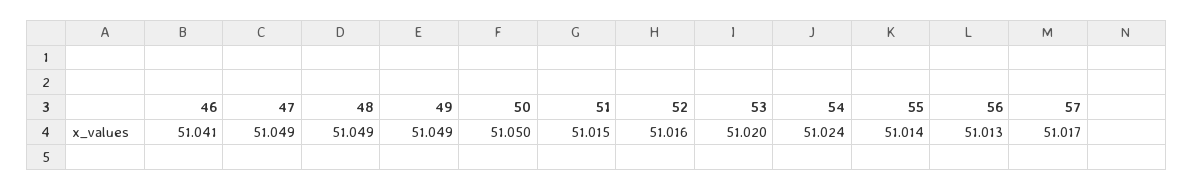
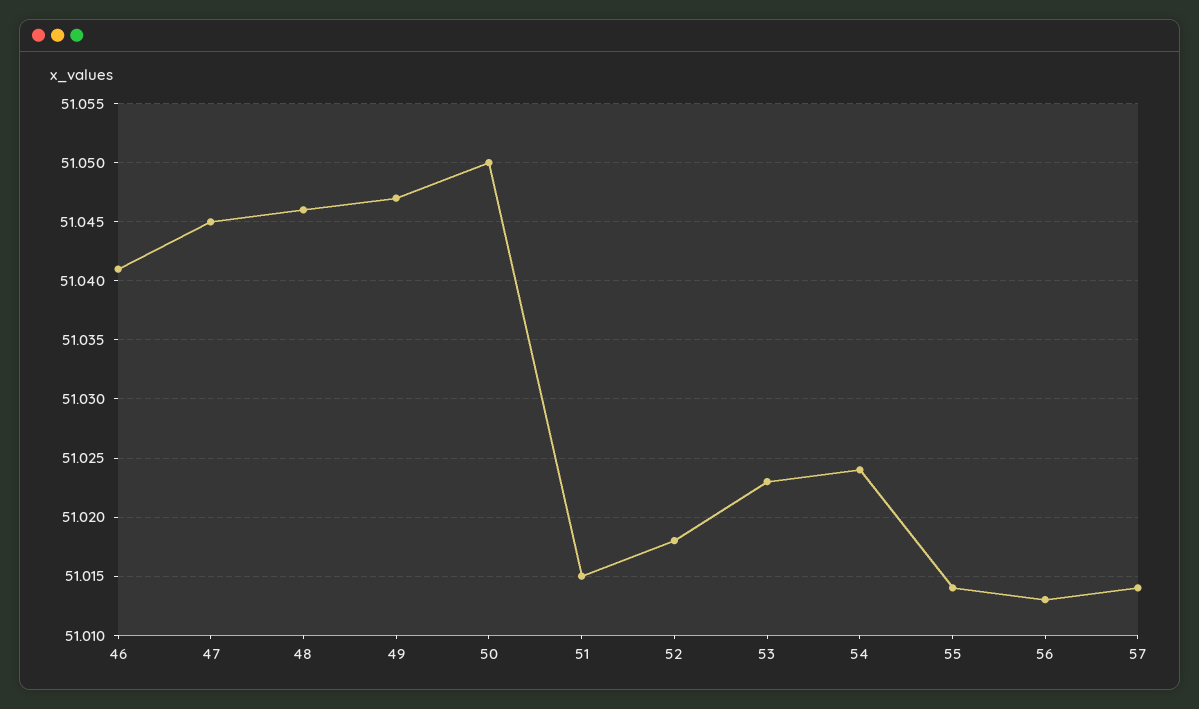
47: 51.049 -> 51.045
48: 51.049 -> 51.046
49: 51.049 -> 51.047
52: 51.016 -> 51.018
53: 51.02 -> 51.023
57: 51.017 -> 51.014

